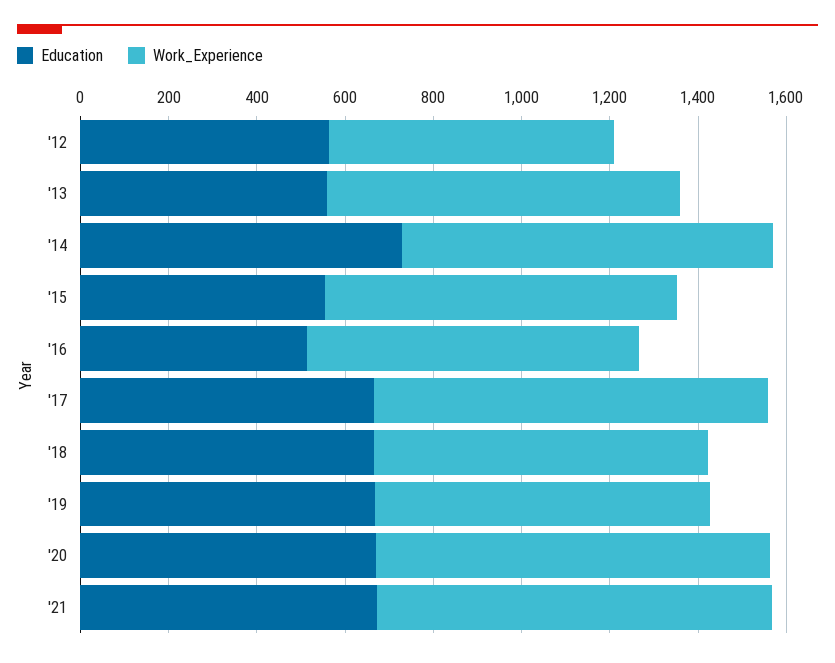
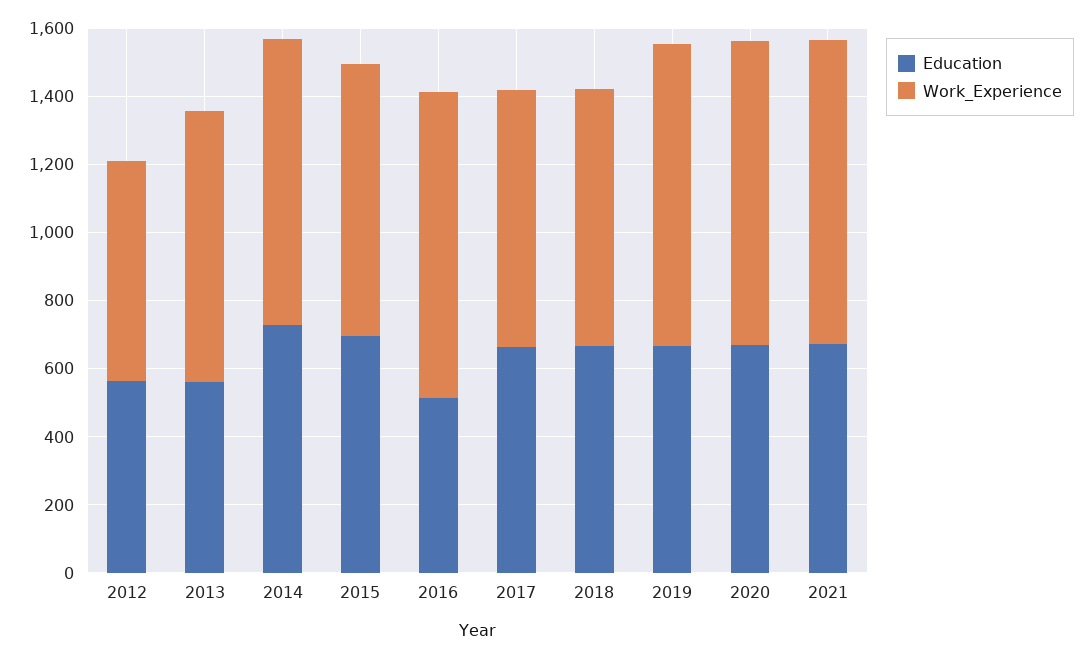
Education, '15: 550 -> 700
Work_Experience, '16: 750 -> 900
Work_Experience, '17: 900 -> 750
Work_Experience, '19: 750 -> 900

